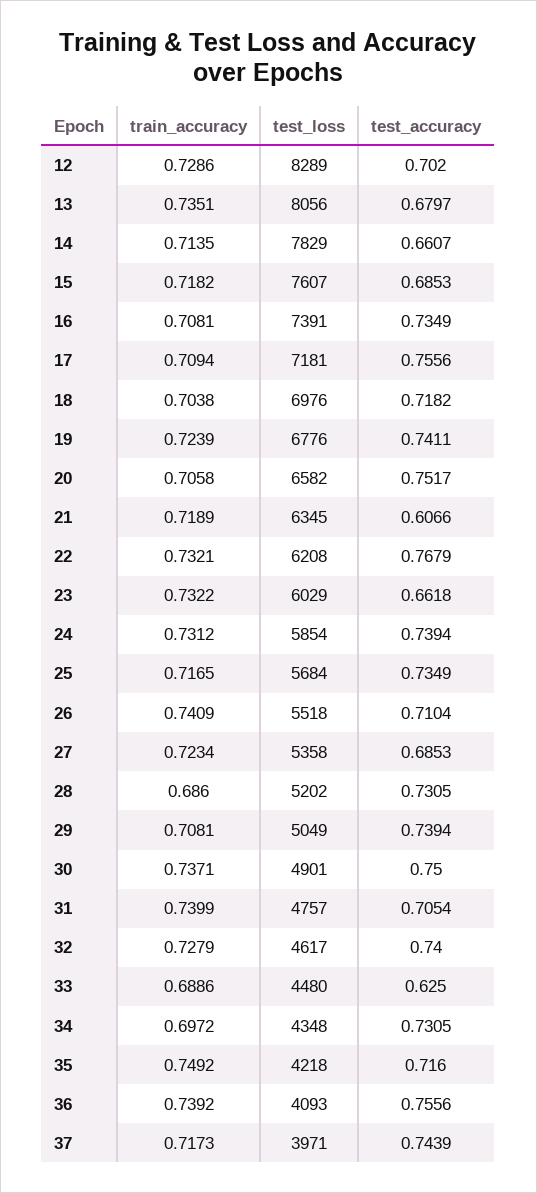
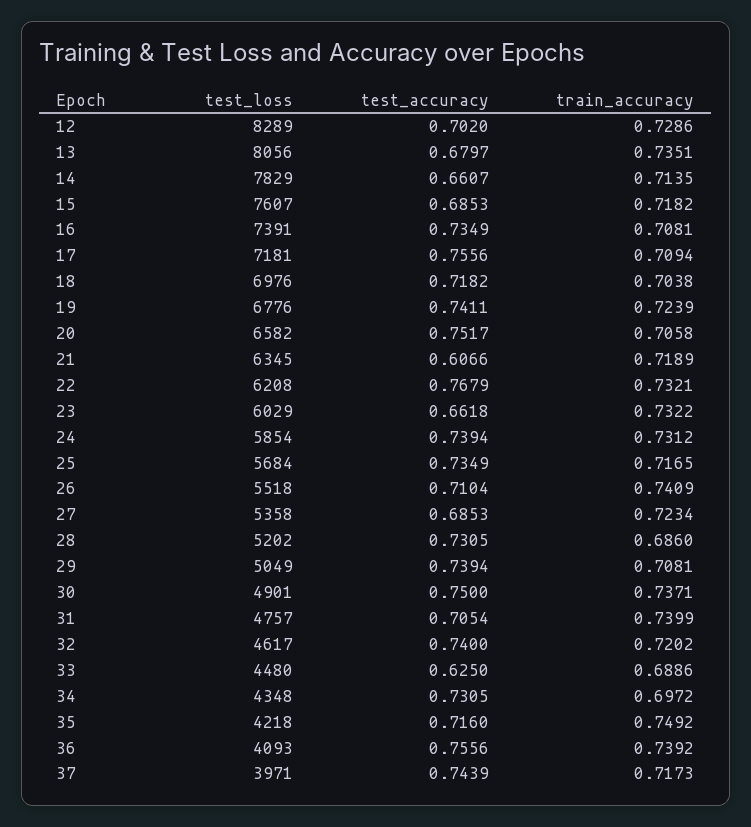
train_accuracy, 32: 0.7279 -> 0.7202

